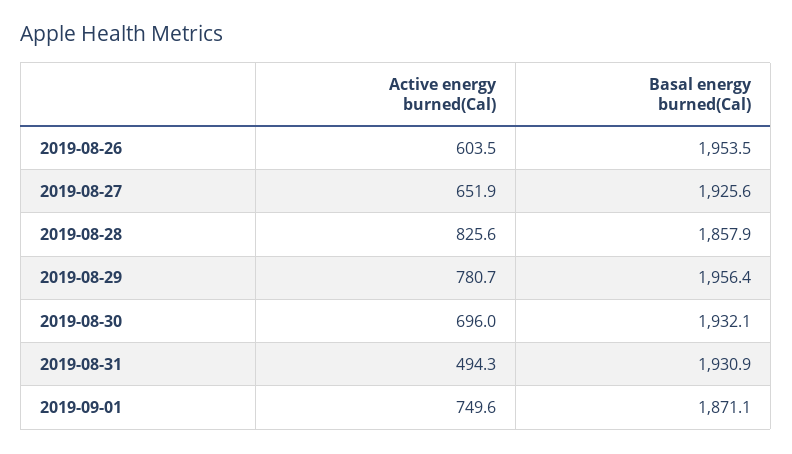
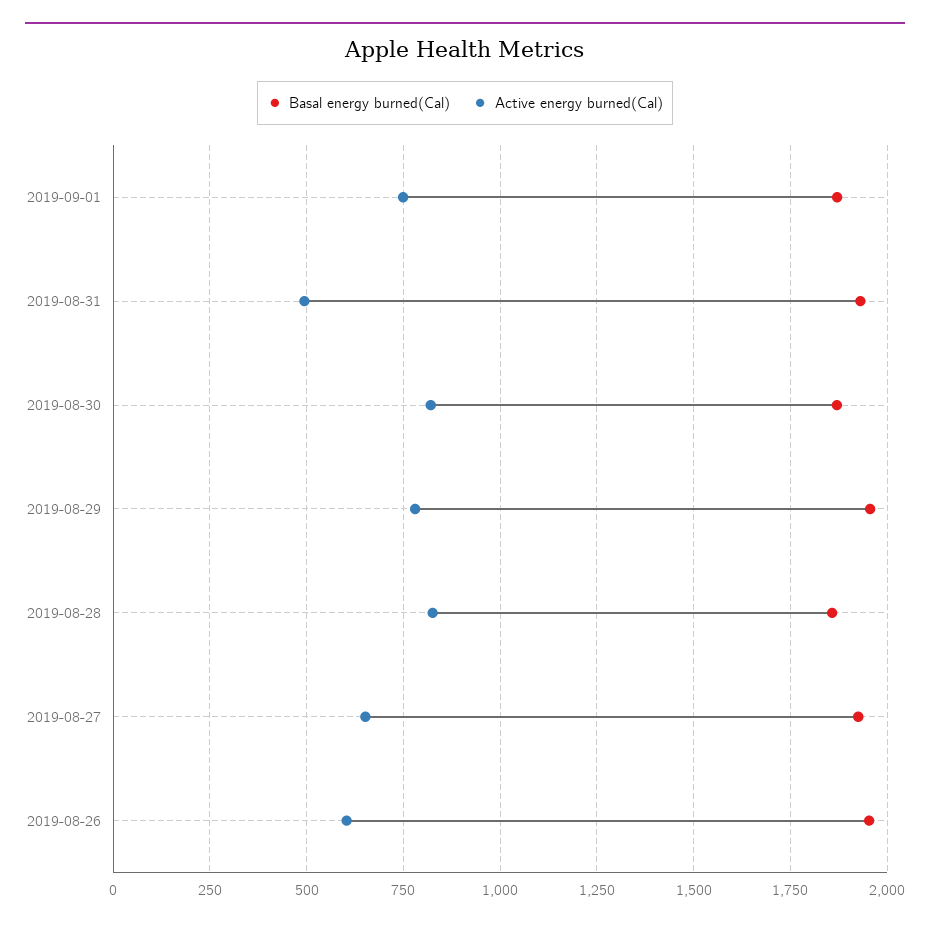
Active energy burned(Cal), 2019-08-30: 696 -> 825
Basal energy burned(Cal), 2019-08-30: 1932.1 -> 1875

